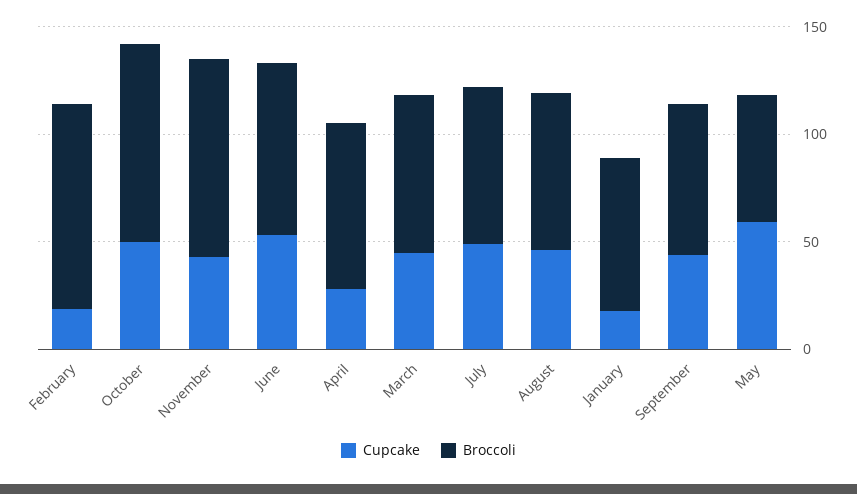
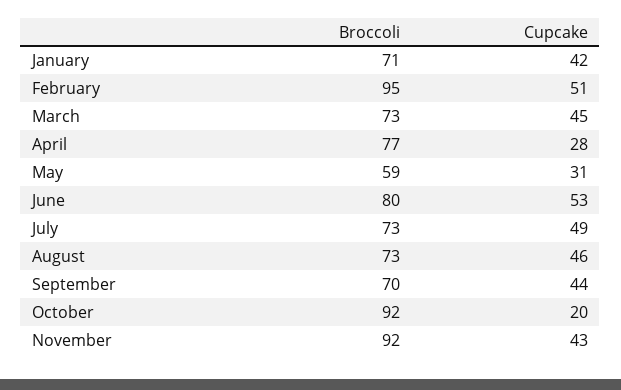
Cupcake, February: 20 -> 51
Cupcake, October: 50 -> 20
Cupcake, January: 20 -> 42
Cupcake, May: 60 -> 31

